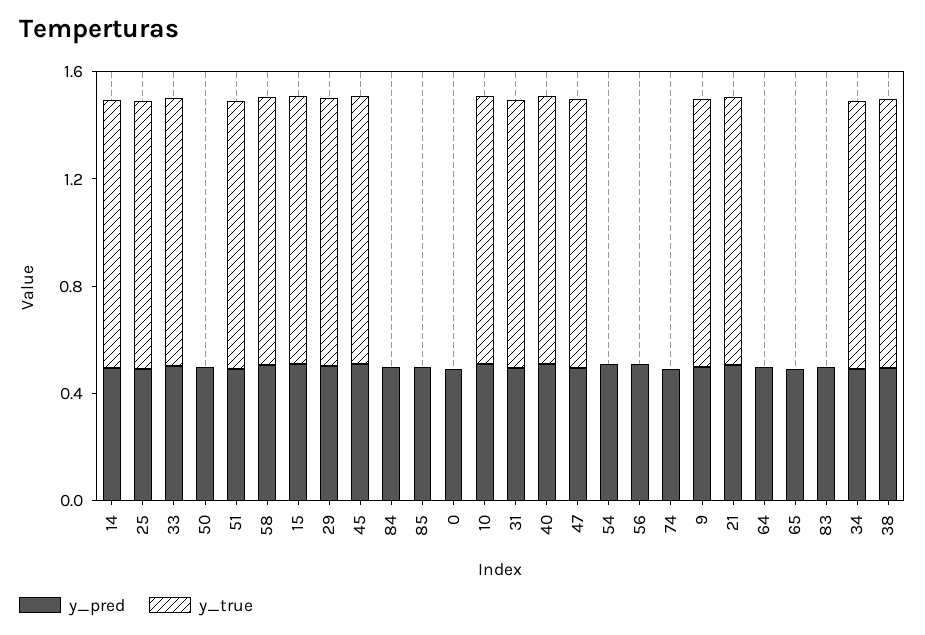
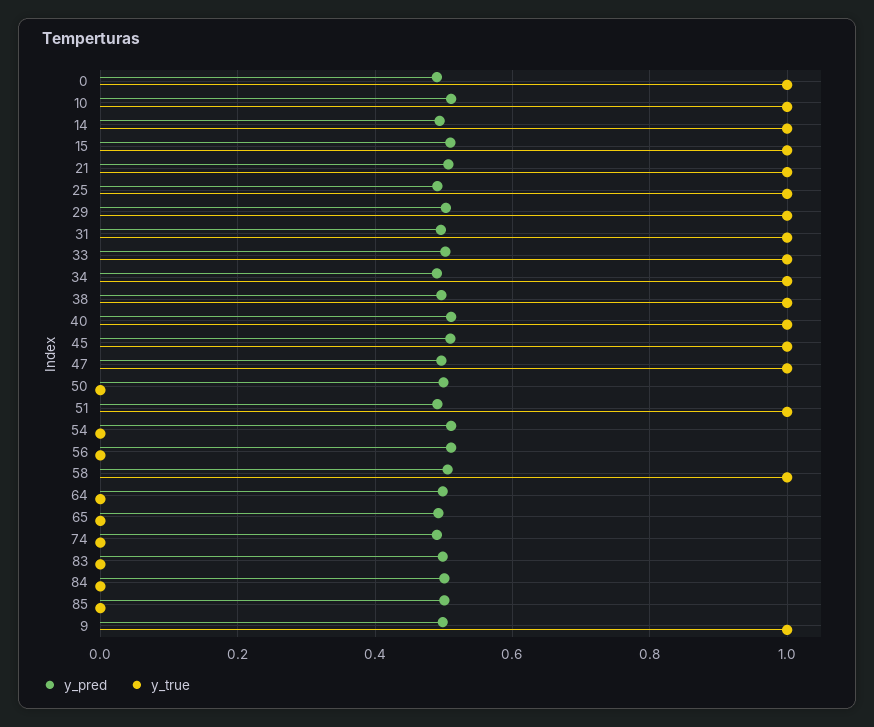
y_true, 0: 0 -> 1

